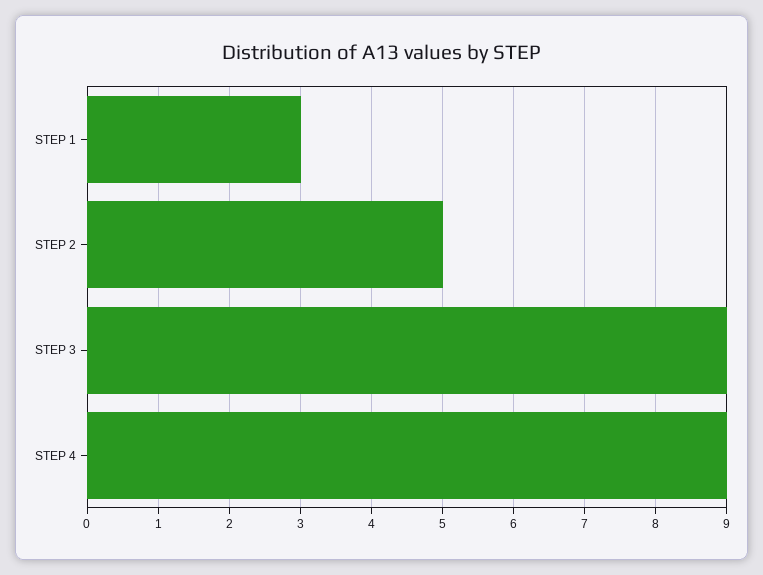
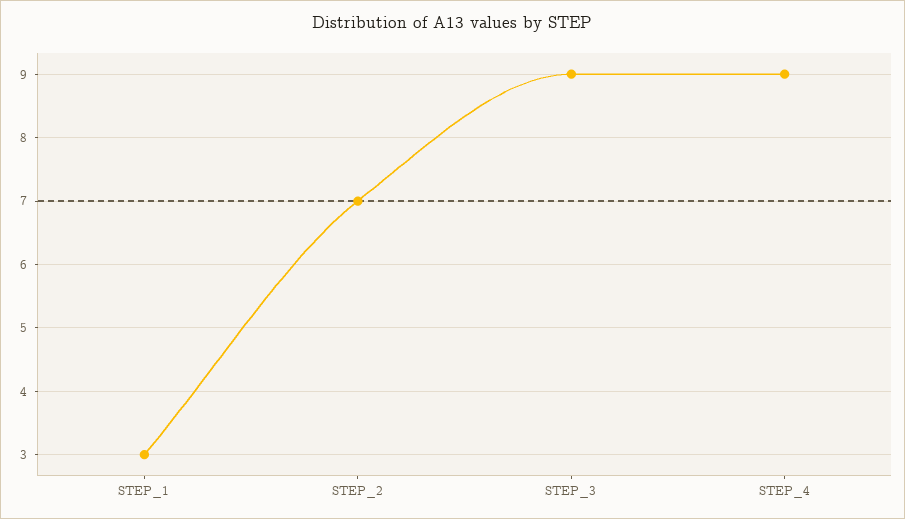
STEP 2: 5 -> 7

